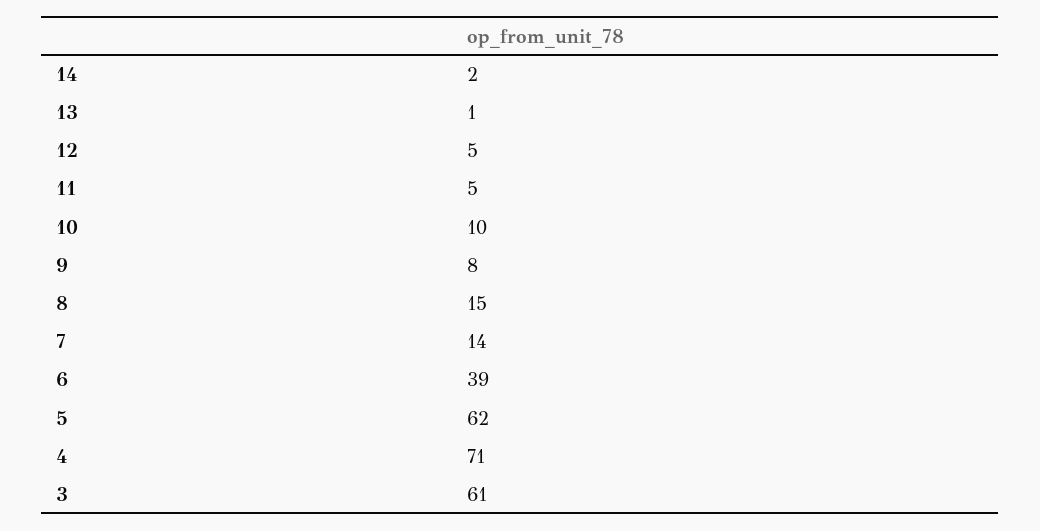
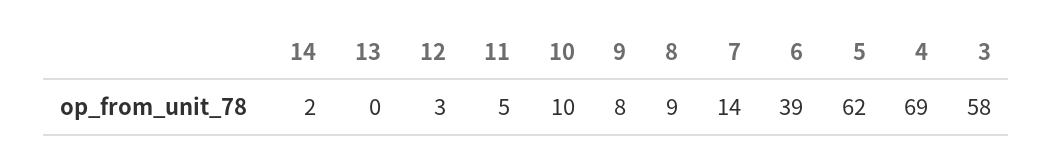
13: 1 -> 0
12: 5 -> 3
8: 15 -> 9
4: 71 -> 69
3: 61 -> 58

